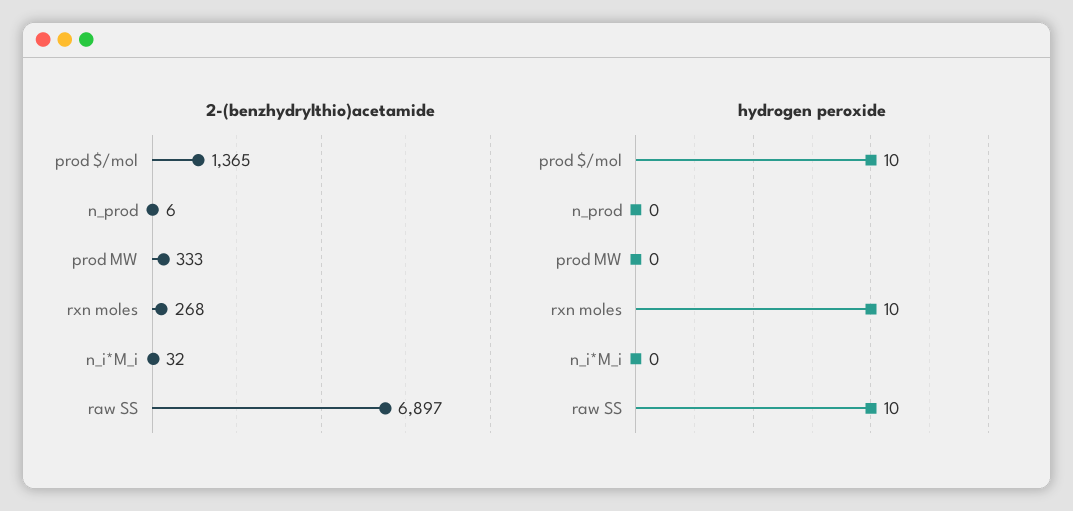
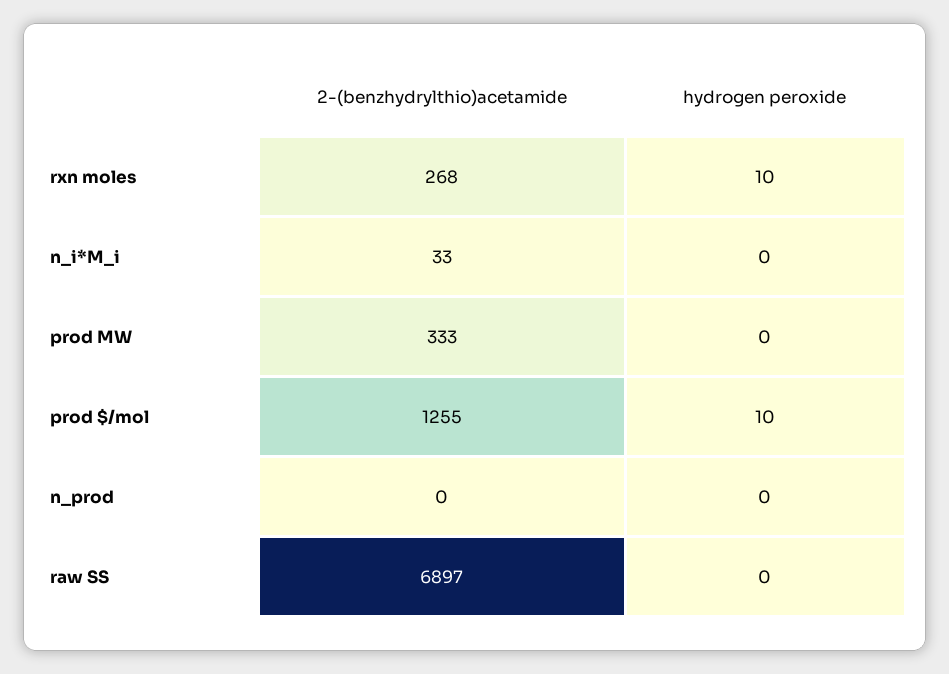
2-(benzhydrylthio)acetamide, prod $/mol: 1365 -> 1255
2-(benzhydrylthio)acetamide, n_prod: 6 -> 0
2-(benzhydrylthio)acetamide, n_i*M_i: 32 -> 33
hydrogen peroxide, raw SS: 10 -> 0

